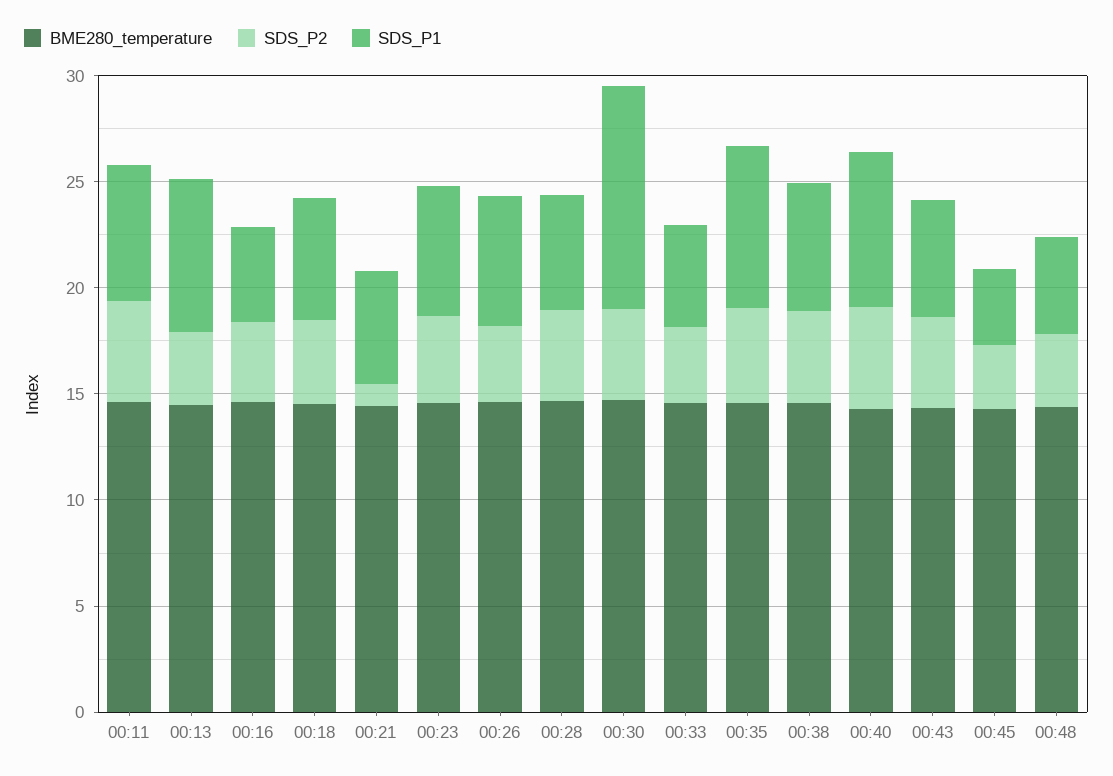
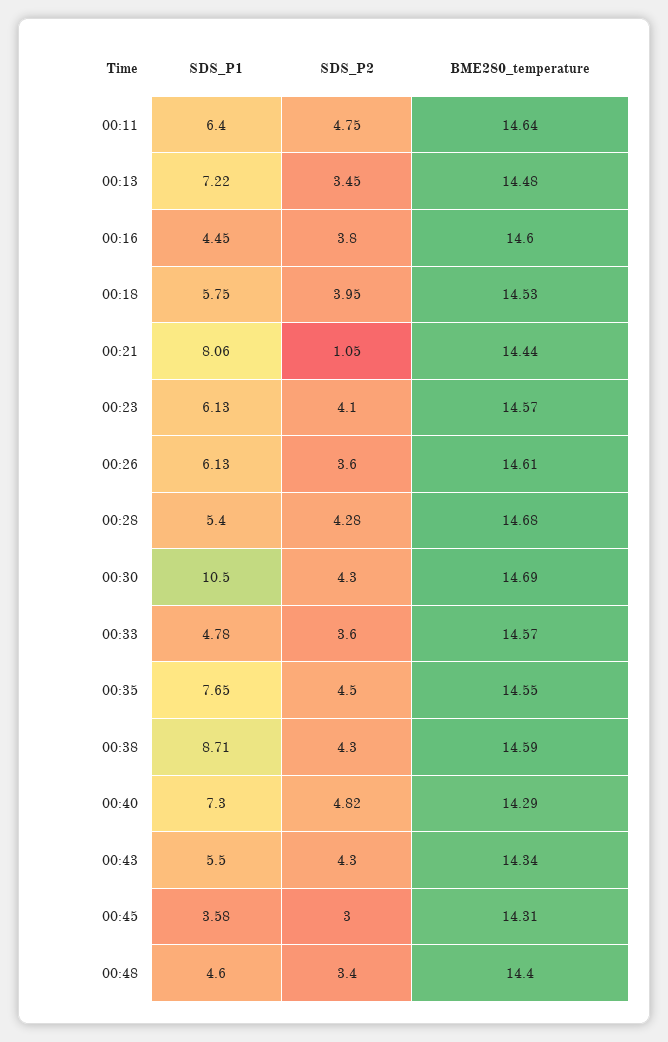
SDS_P1, 00:21: 5 -> 8.06
SDS_P1, 00:38: 6 -> 8.71

